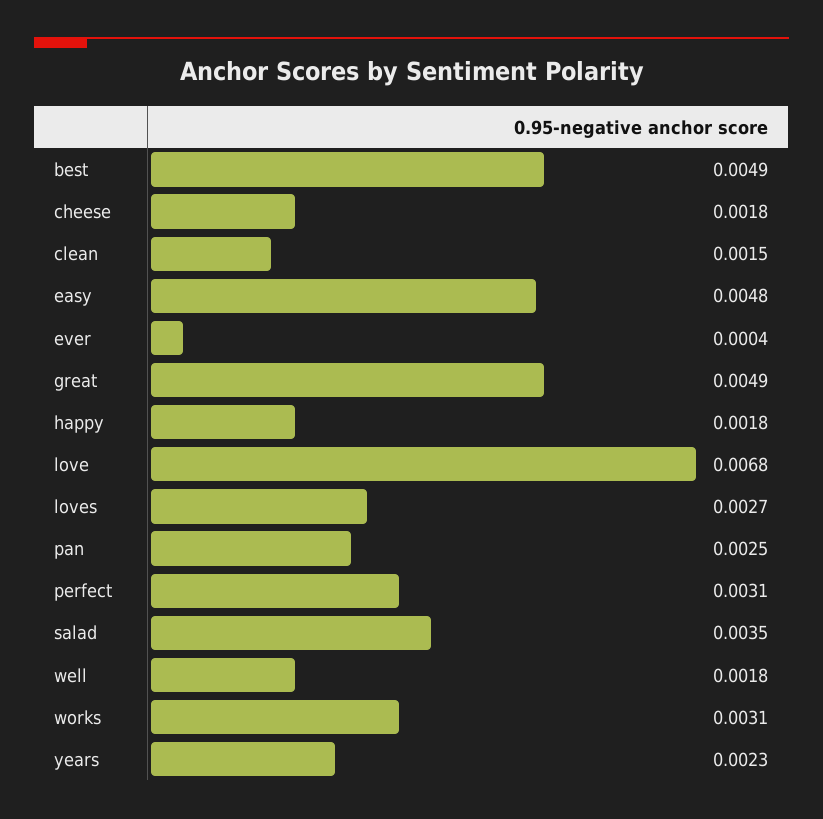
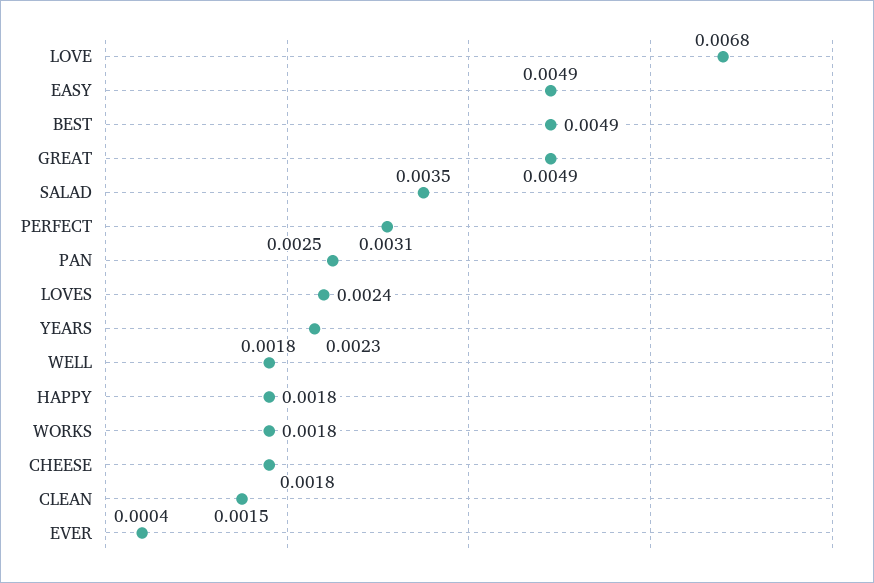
easy: 0.0048 -> 0.0049
loves: 0.0027 -> 0.0024
works: 0.0031 -> 0.0018

